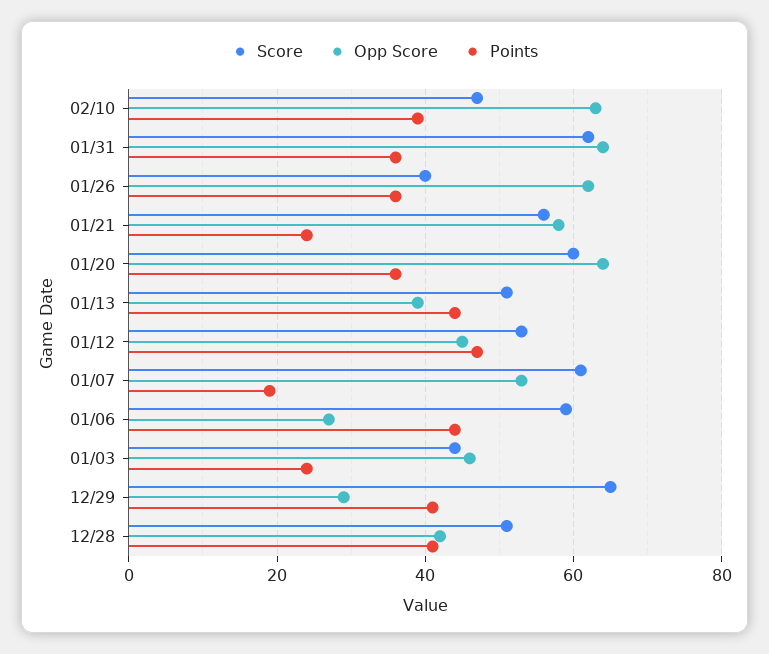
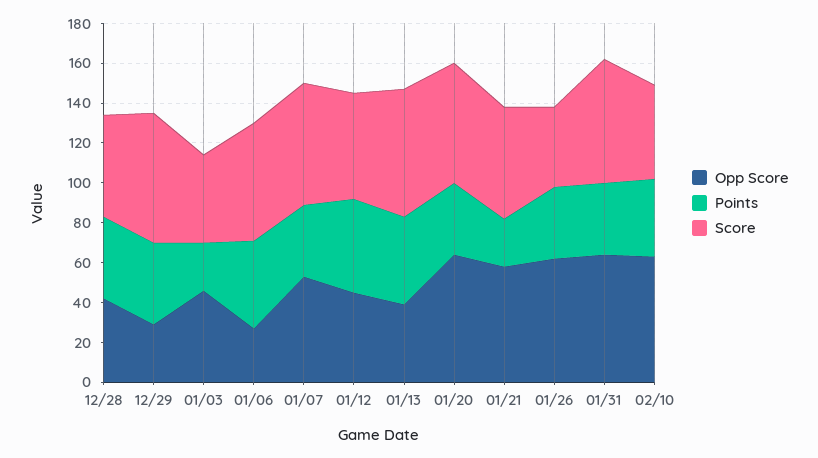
Score, 01/13: 50 -> 65
Points, 01/07: 20 -> 35

